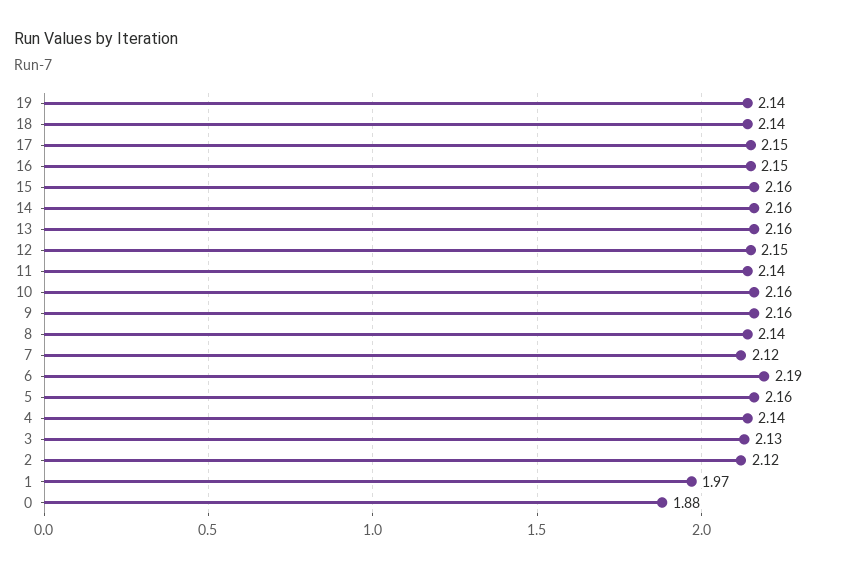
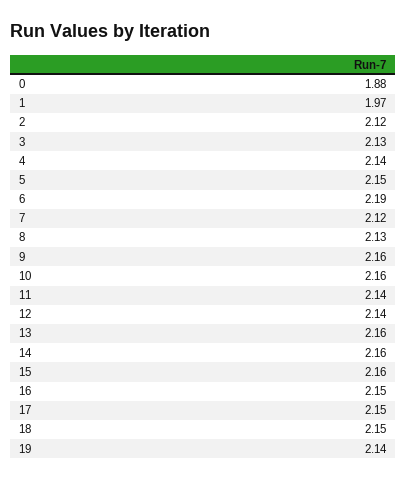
18: 2.14 -> 2.15
12: 2.15 -> 2.14
8: 2.14 -> 2.13
5: 2.16 -> 2.15

